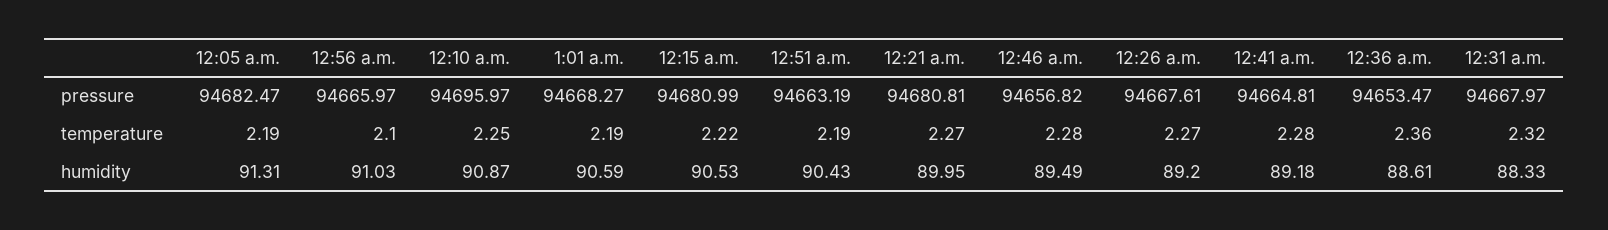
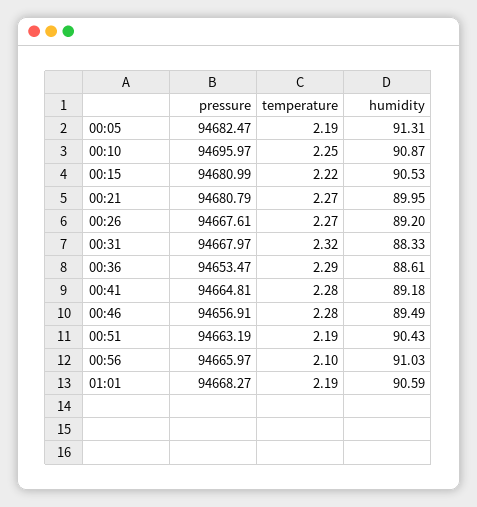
12:21 a.m., pressure: 94680.81 -> 94680.79
12:46 a.m., pressure: 94656.82 -> 94656.91
12:36 a.m., temperature: 2.36 -> 2.29

